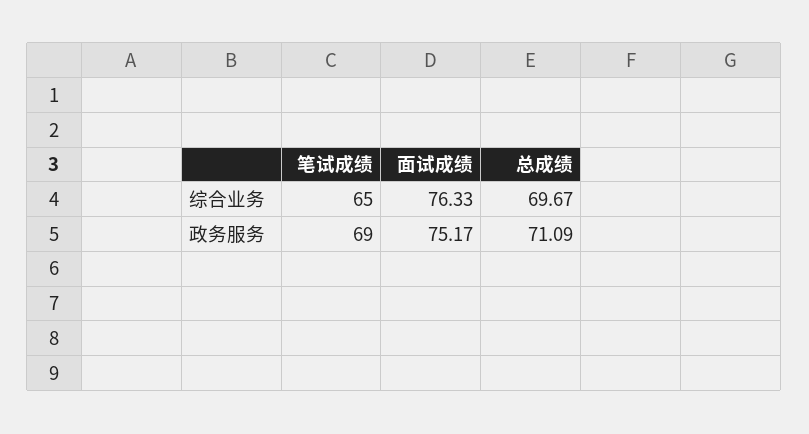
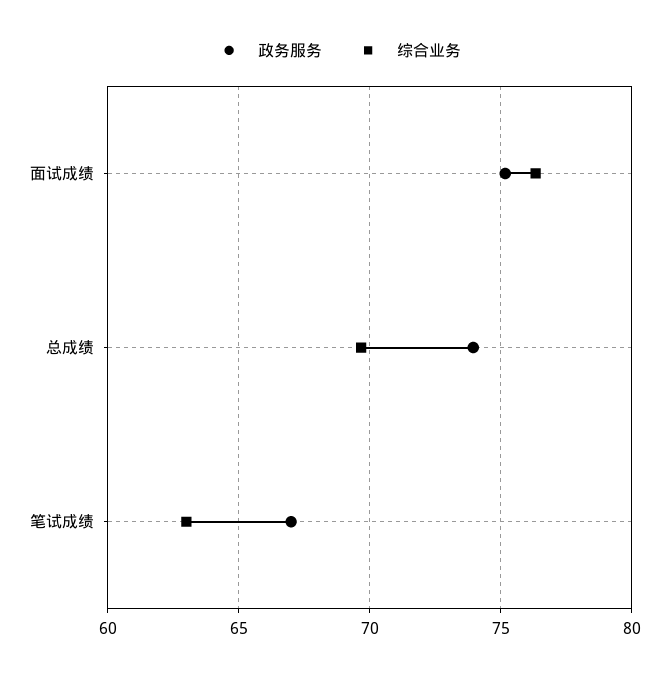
综合业务, 笔试成绩: 65 -> 63
政务服务, 笔试成绩: 69 -> 67
政务服务, 总成绩: 71.09 -> 74

